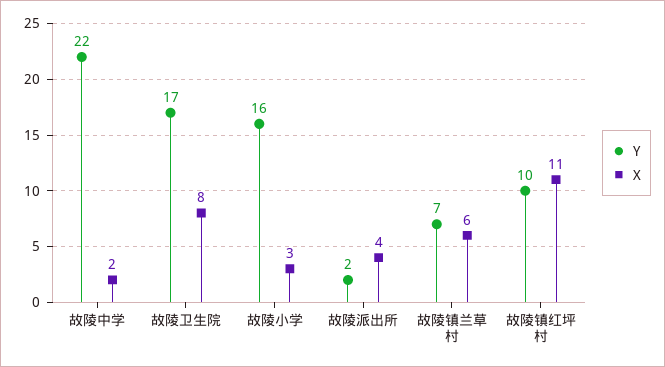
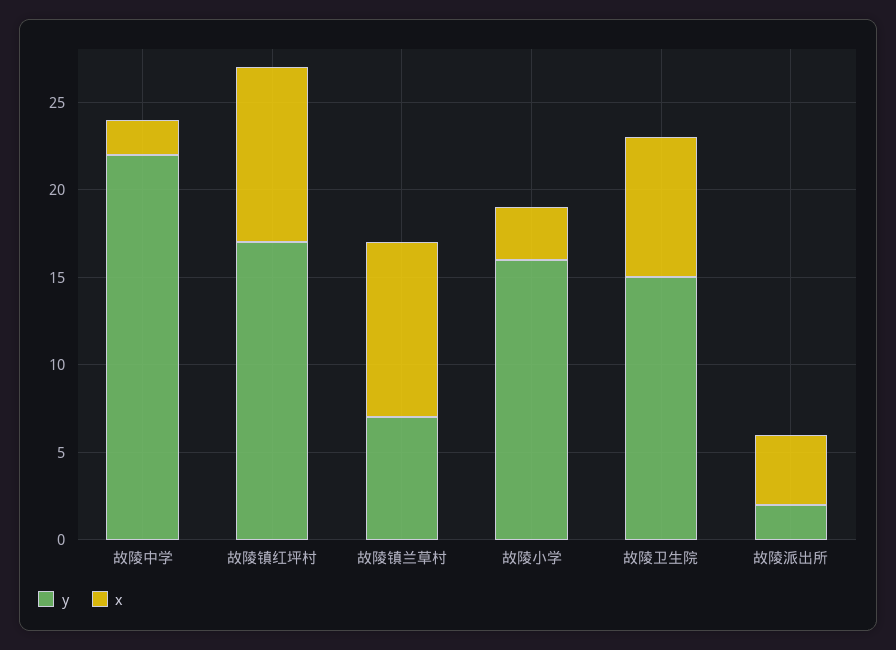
Y, 故陵卫生院: 17 -> 15
X, 故陵镇兰草村: 6 -> 10
Y, 故陵镇红坪村: 10 -> 17
X, 故陵镇红坪村: 11 -> 10

